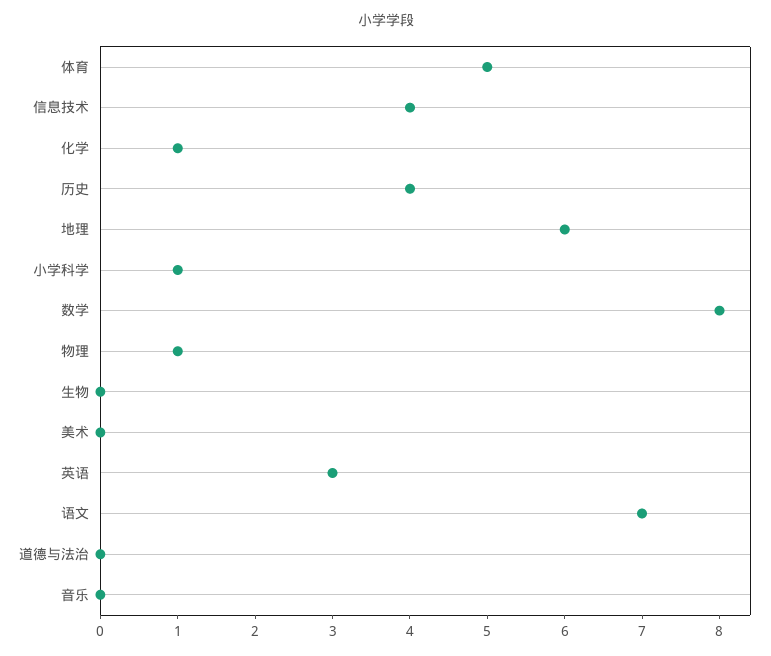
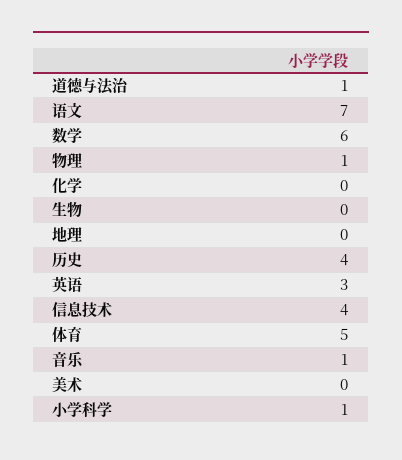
化学: 1 -> 0
地理: 6 -> 0
数学: 8 -> 6
道德与法治: 0 -> 1
音乐: 0 -> 1

